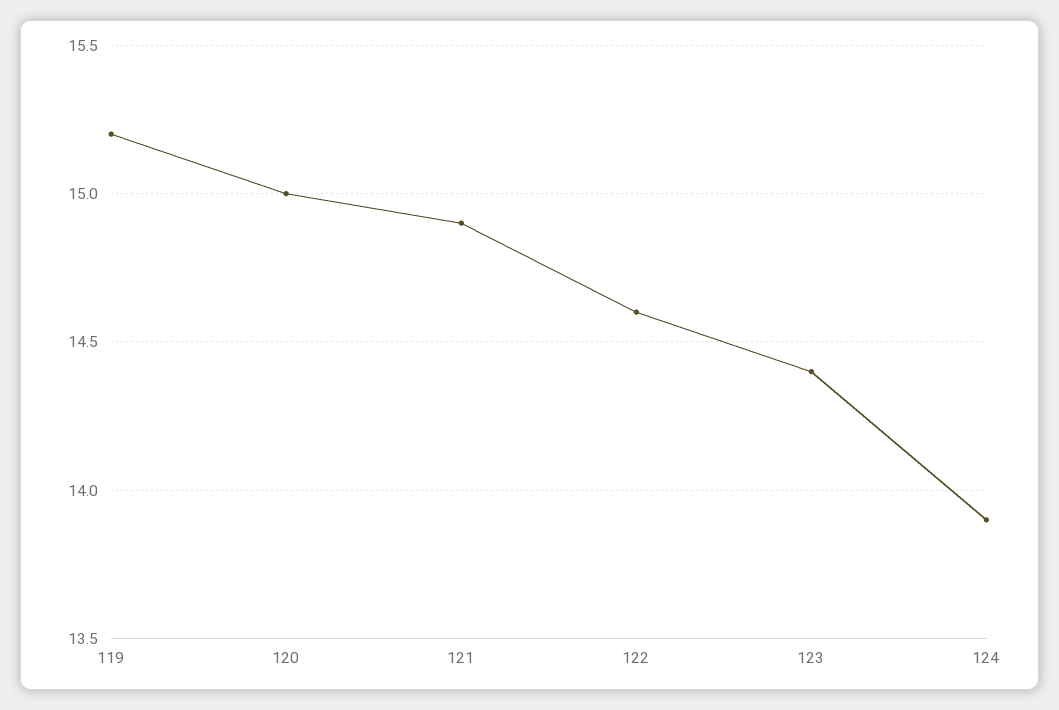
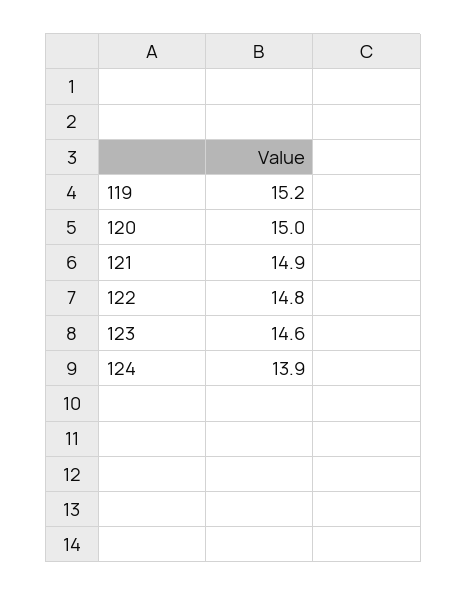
122: 14.6 -> 14.8
123: 14.4 -> 14.6

